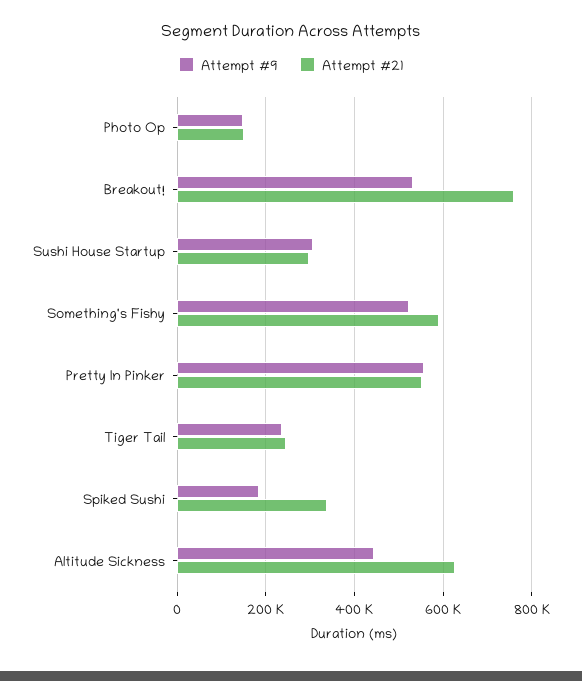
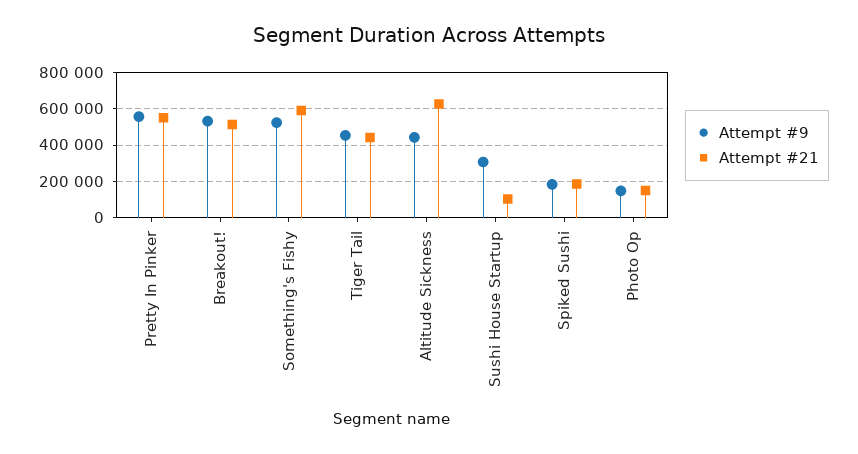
Attempt #21, Breakout!: 760000 -> 500000
Attempt #21, Sushi House Startup: 300000 -> 100000
Attempt #9, Tiger Tail: 240000 -> 450000
Attempt #21, Tiger Tail: 240000 -> 450000
Attempt #21, Spiked Sushi: 340000 -> 200000

